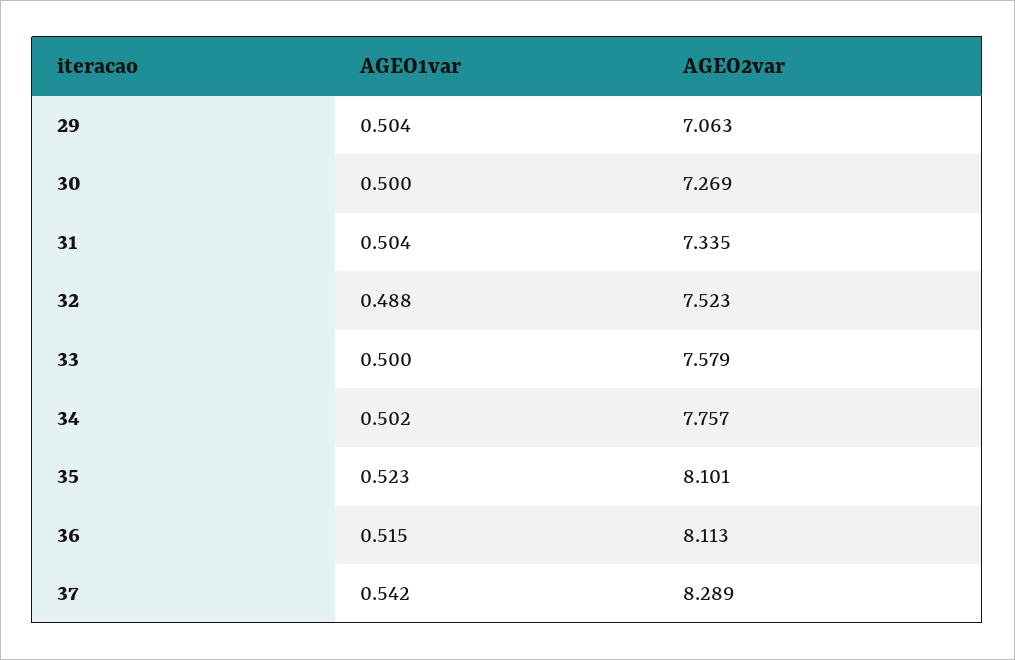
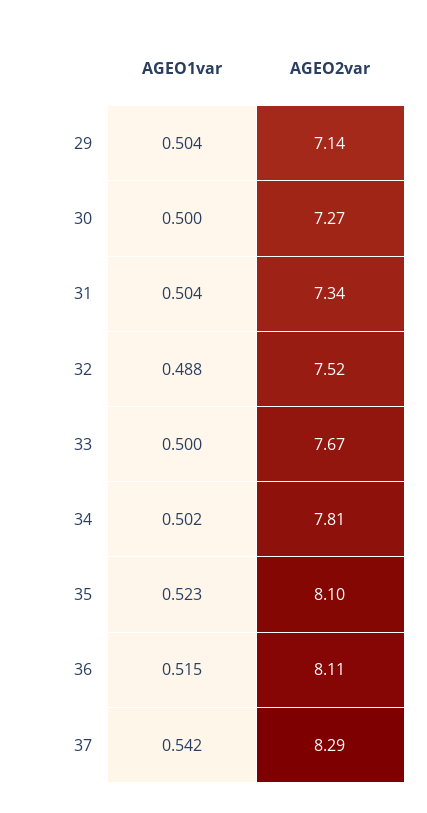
AGEO2var, 29: 7.063 -> 7.14
AGEO2var, 33: 7.579 -> 7.67
AGEO2var, 34: 7.757 -> 7.81

